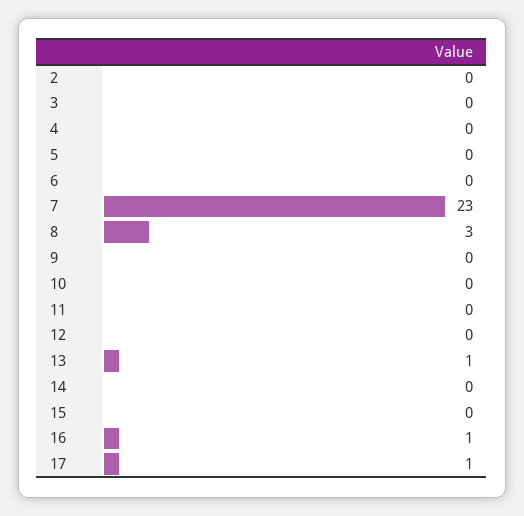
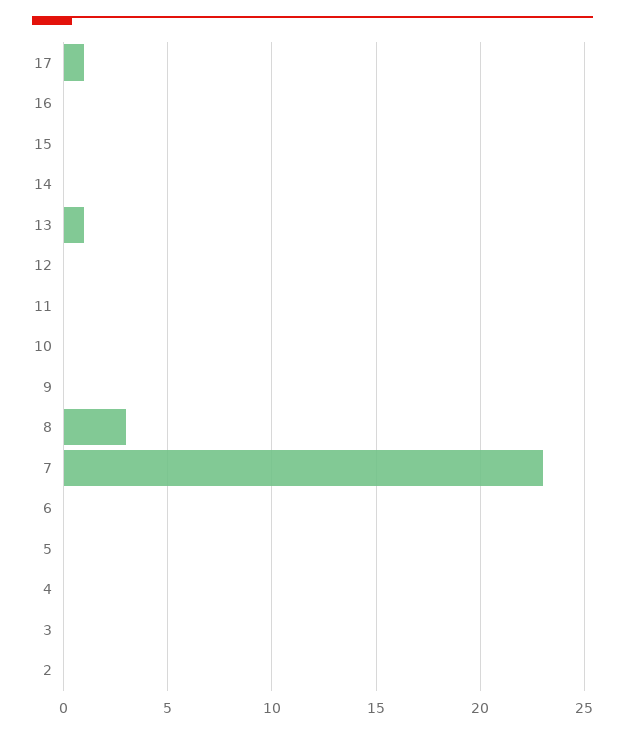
16: 1 -> 0

